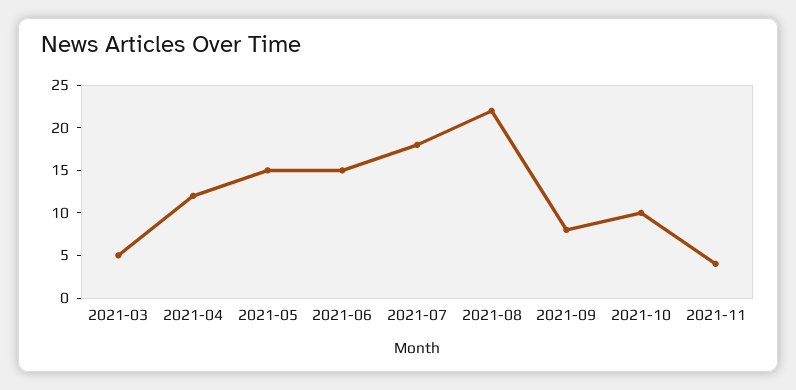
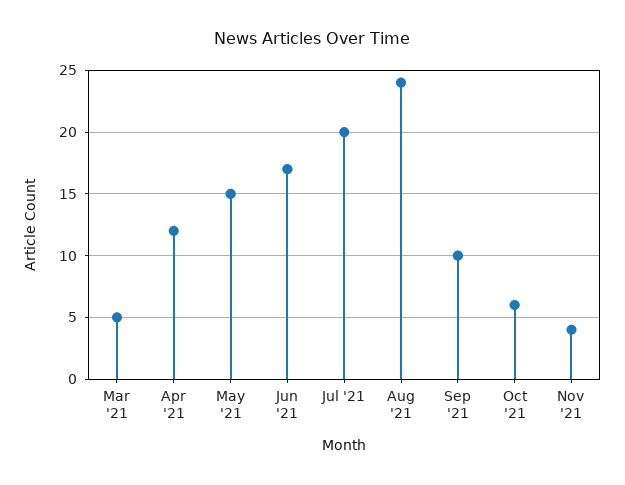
2021-06: 15 -> 17
2021-07: 18 -> 20
2021-08: 22 -> 24
2021-09: 8 -> 10
2021-10: 10 -> 6

